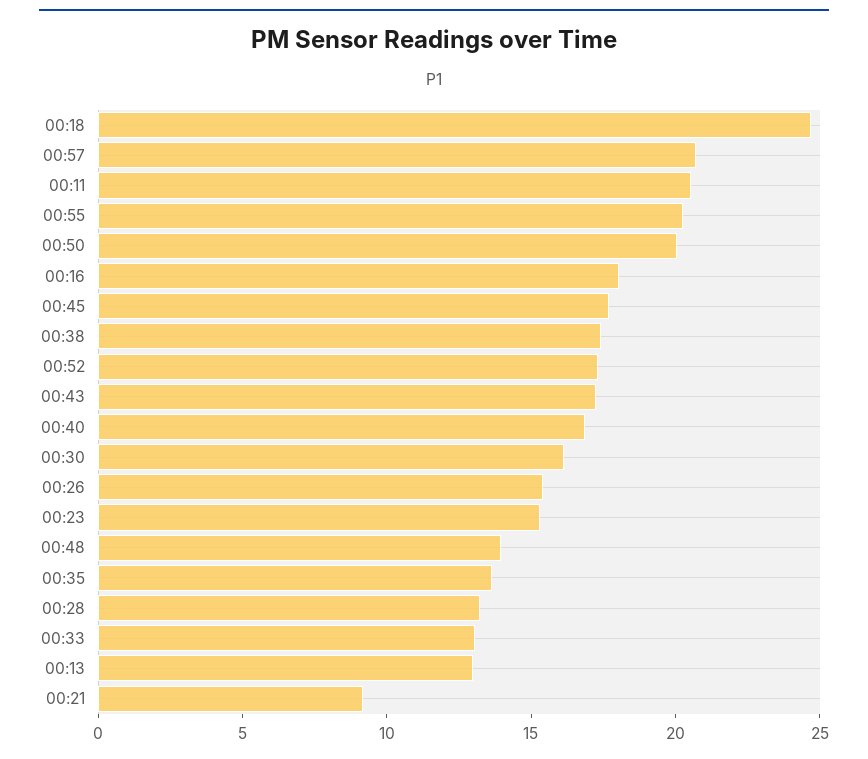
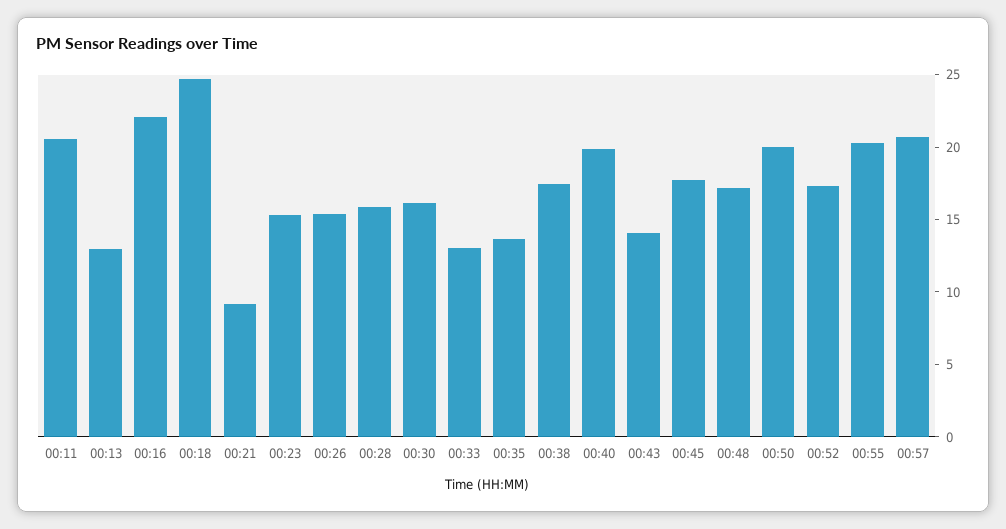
00:16: 18 -> 22
00:43: 17 -> 14
00:40: 17 -> 20
00:48: 14 -> 17
00:28: 13 -> 16

